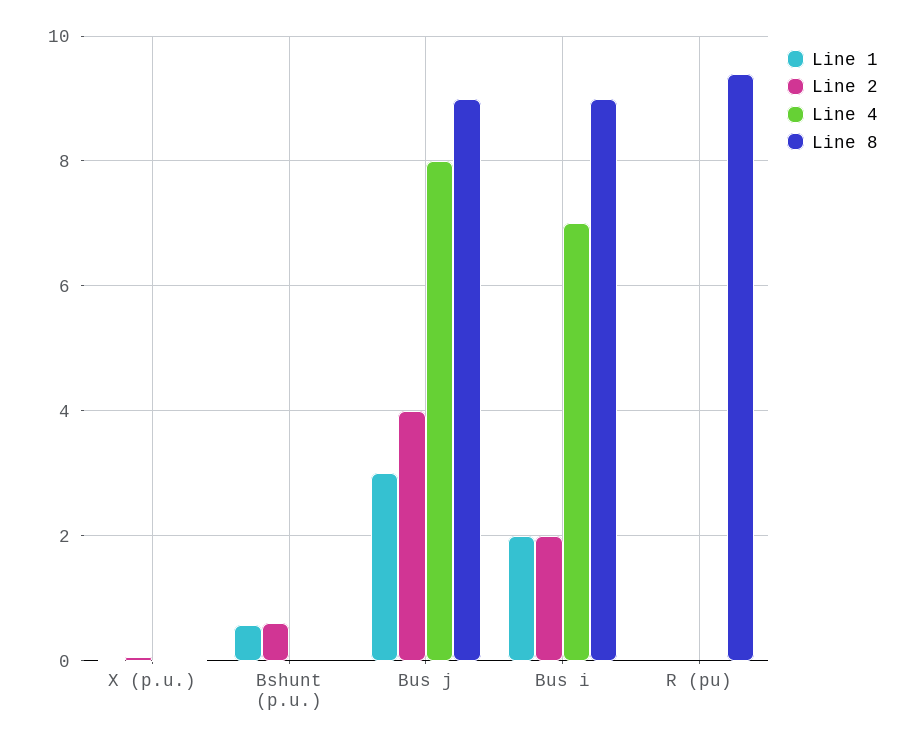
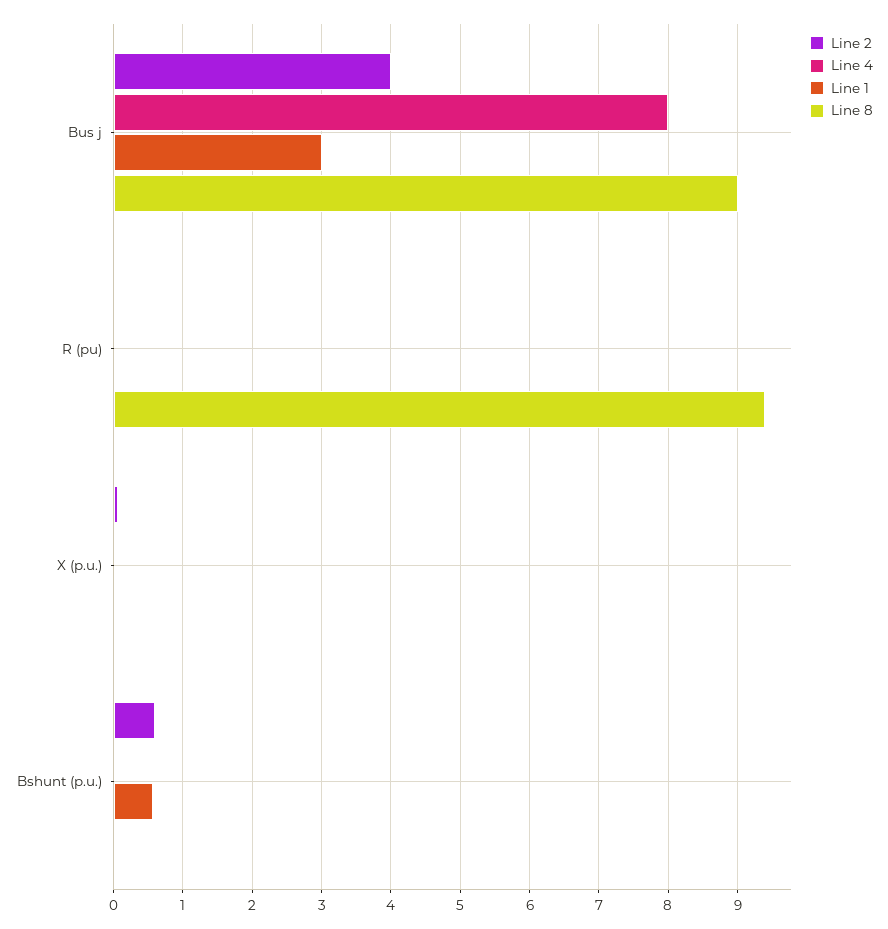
Line 1, Bus i: 2 -> none
Line 2, Bus i: 2 -> none
Line 4, Bus i: 7 -> none
Line 8, Bus i: 9 -> none

